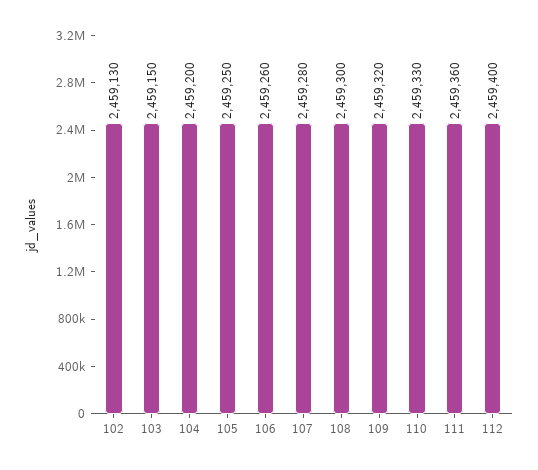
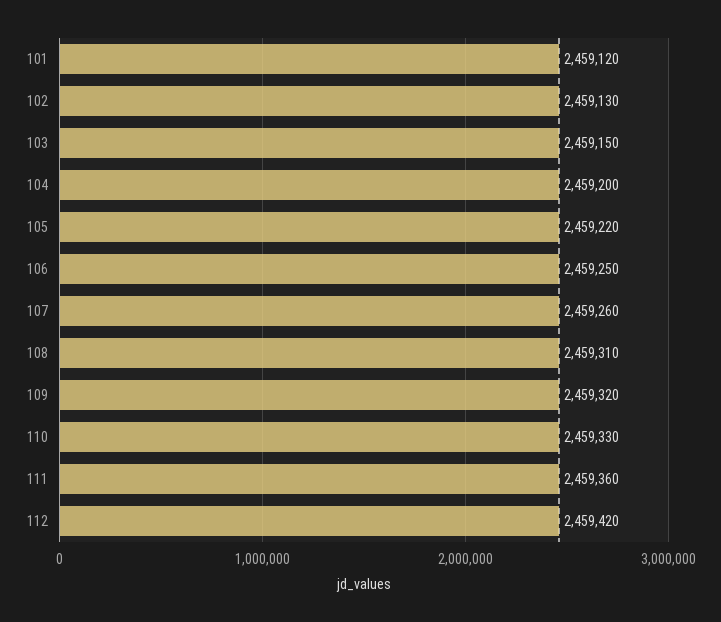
105: 2459250 -> 2459220
106: 2459260 -> 2459250
107: 2459280 -> 2459260
108: 2459300 -> 2459310
112: 2459400 -> 2459420
101: none -> 2459120

